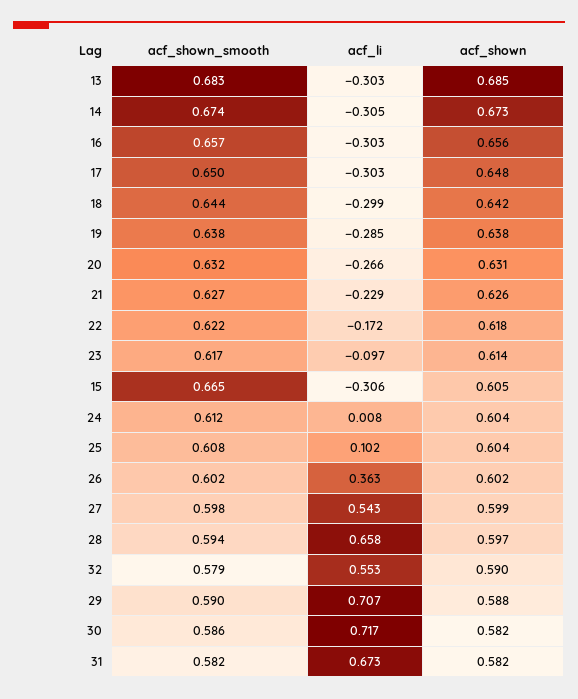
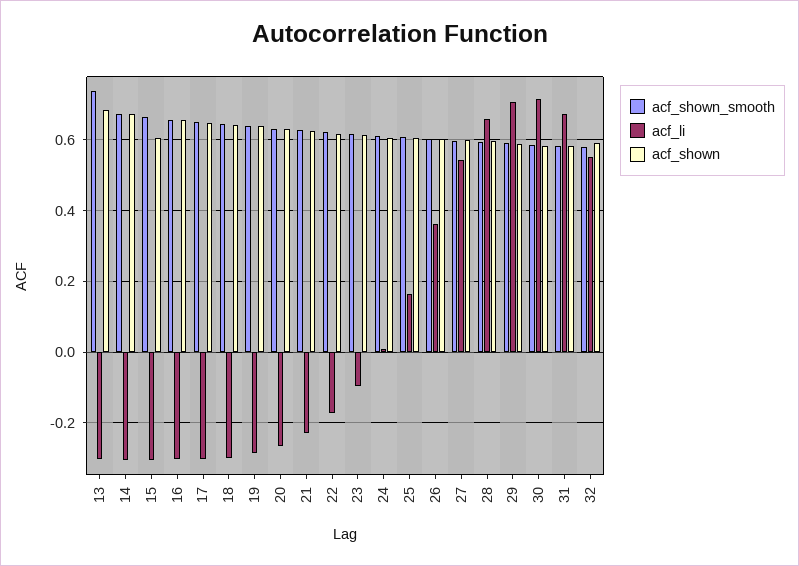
acf_shown_smooth, 13: 0.683 -> 0.74
acf_li, 25: 0.102 -> 0.16

